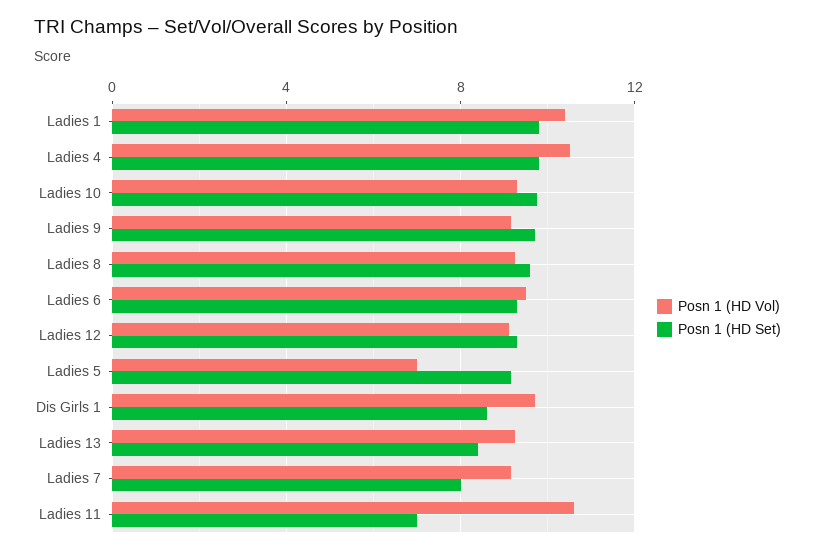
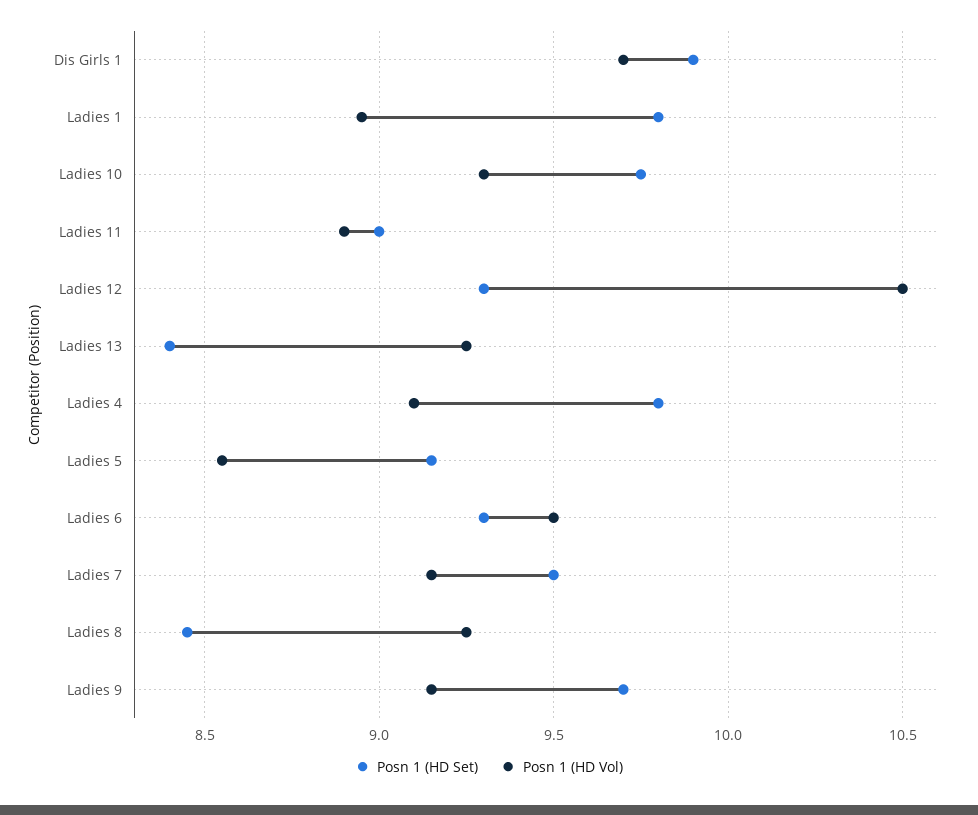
Posn 1 (HD Vol), Ladies 1: 10.5 -> 8.95
Posn 1 (HD Vol), Ladies 4: 10.5 -> 9.1
Posn 1 (HD Set), Ladies 8: 9.5 -> 8.45
Posn 1 (HD Vol), Ladies 12: 9 -> 10.5
Posn 1 (HD Vol), Ladies 5: 7 -> 8.55
Posn 1 (HD Set), Dis Girls 1: 8.5 -> 9.9
Posn 1 (HD Set), Ladies 7: 8 -> 9.5
Posn 1 (HD Vol), Ladies 11: 10.5 -> 8.9
Posn 1 (HD Set), Ladies 11: 7 -> 9

